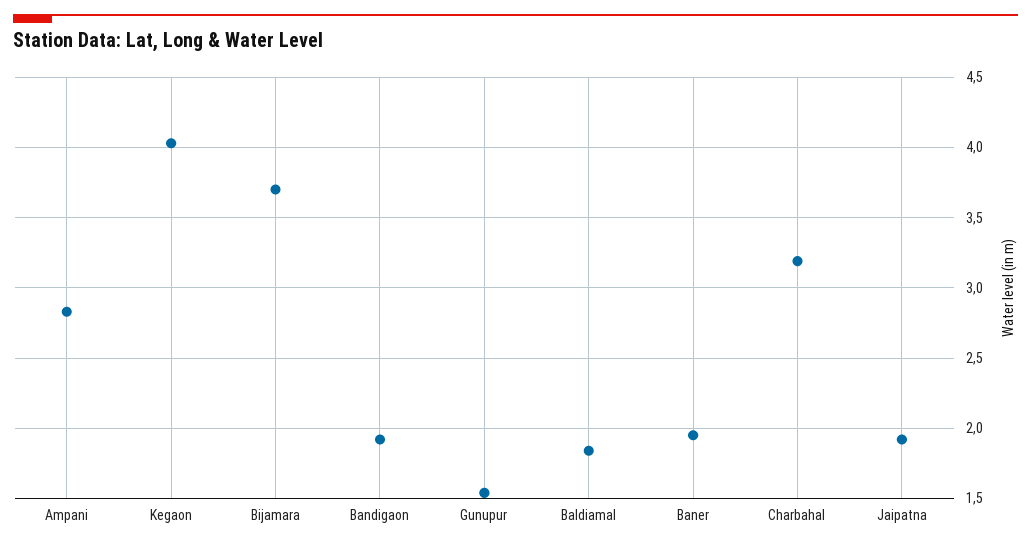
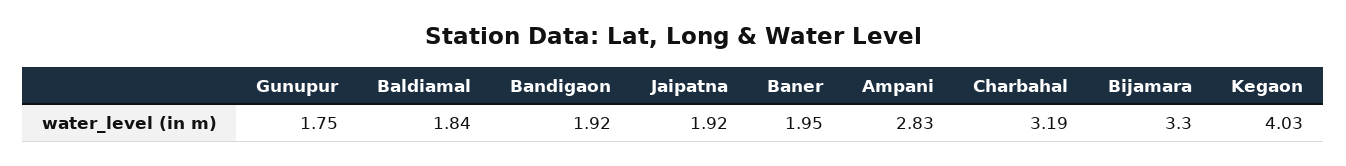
Bijamara: 3.7 -> 3.3
Gunupur: 1.55 -> 1.75

